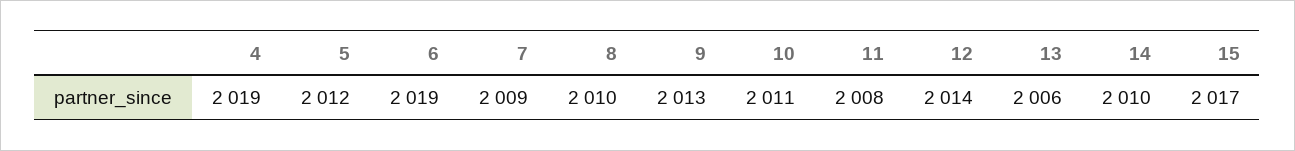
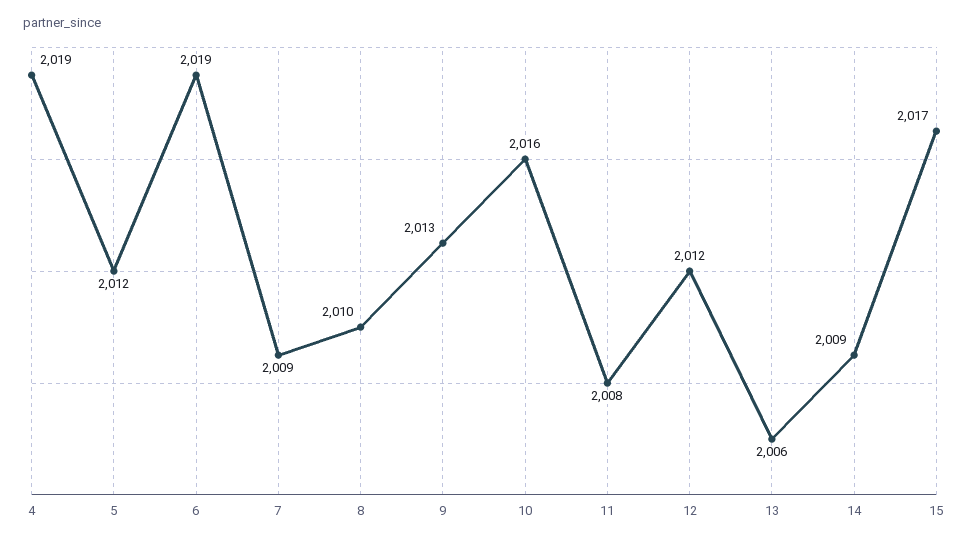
10: 2011 -> 2016
12: 2014 -> 2012
14: 2010 -> 2009

